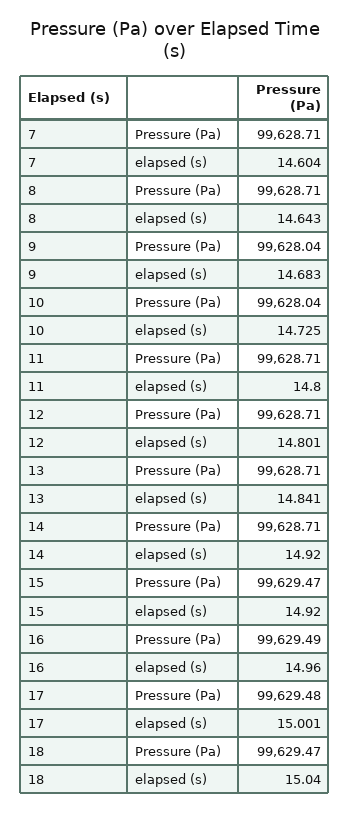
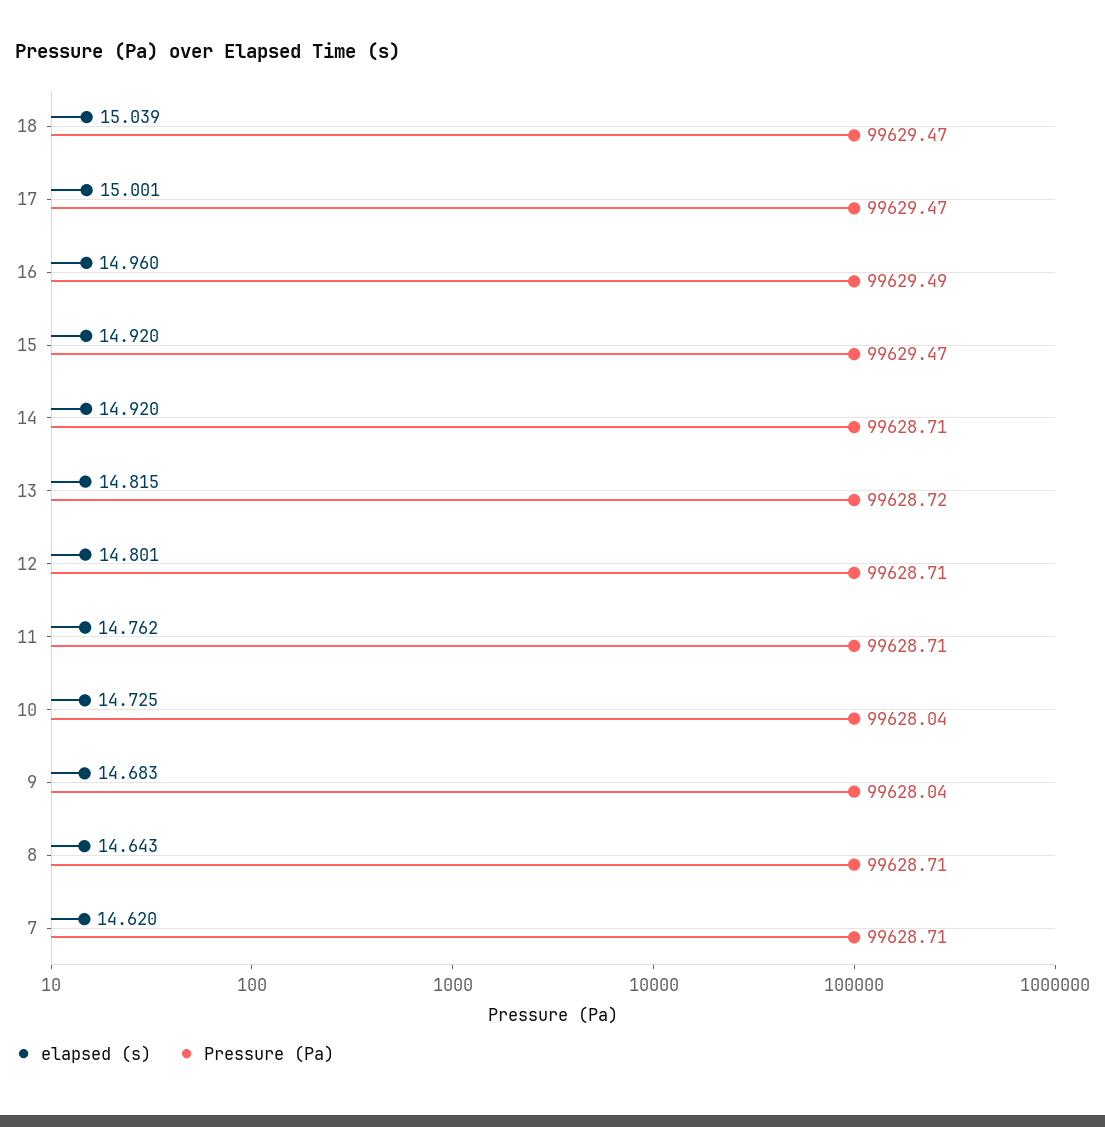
elapsed (s), 7: 14.604 -> 14.62
elapsed (s), 11: 14.8 -> 14.762
Pressure (Pa), 13: 99628.71 -> 99628.72
elapsed (s), 13: 14.841 -> 14.815
Pressure (Pa), 17: 99629.48 -> 99629.47
elapsed (s), 18: 15.04 -> 15.039

